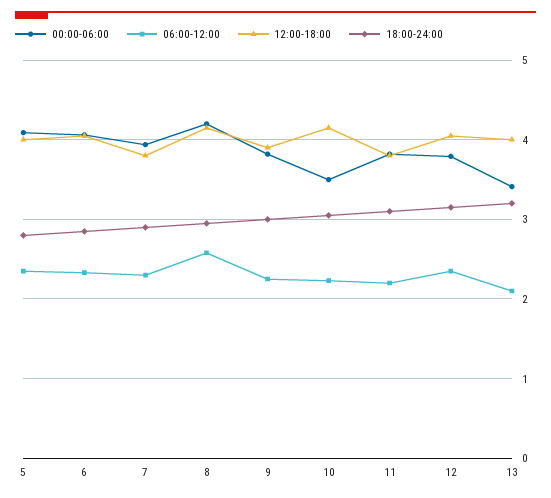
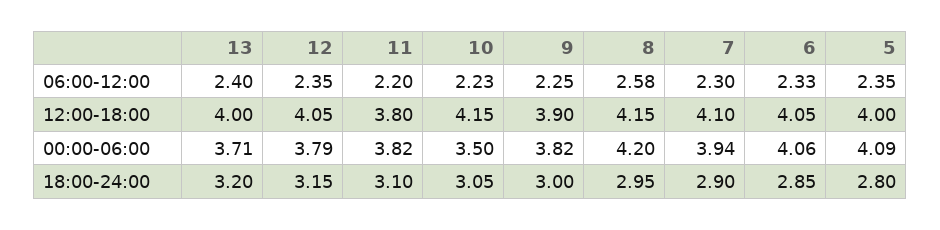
12:00-18:00, 7: 3.8 -> 4.1
00:00-06:00, 13: 3.4 -> 3.71
06:00-12:00, 13: 2.1 -> 2.4

